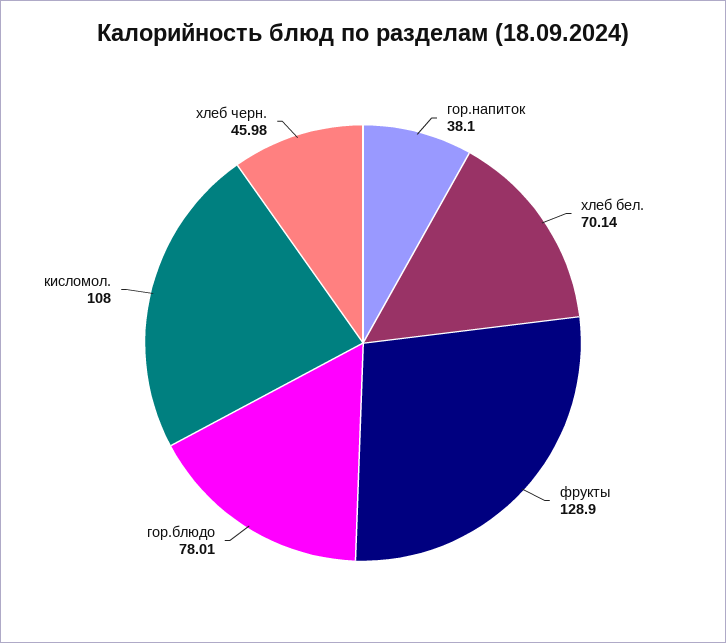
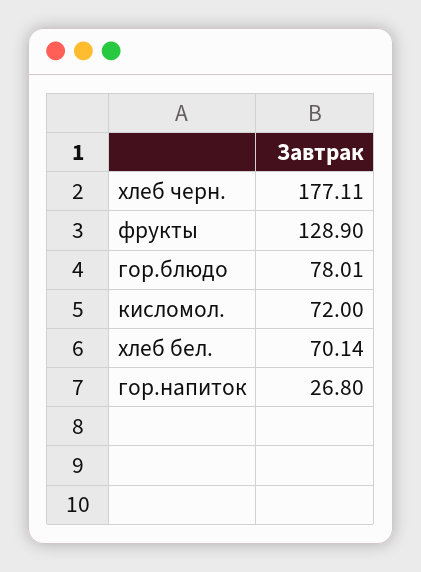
гор.напиток: 38.1 -> 26.8
кисломол.: 108 -> 72
хлеб черн.: 45.98 -> 177.11

